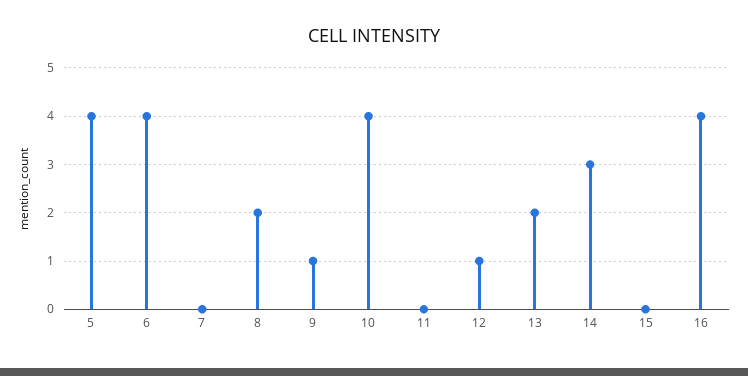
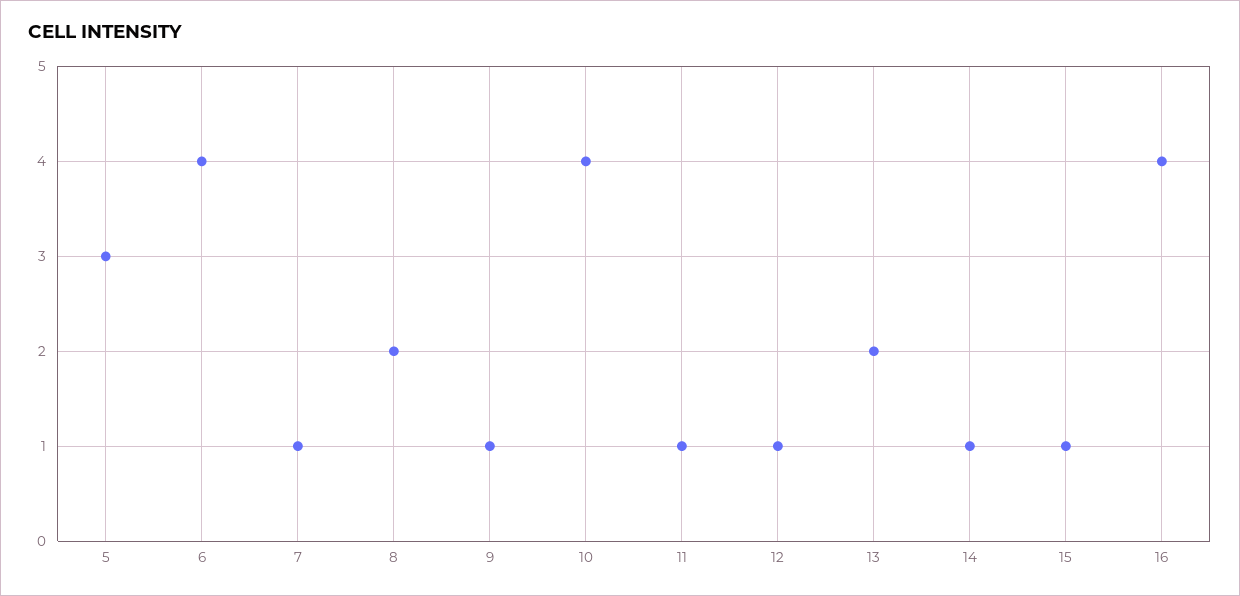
5: 4 -> 3
7: 0 -> 1
11: 0 -> 1
14: 3 -> 1
15: 0 -> 1

